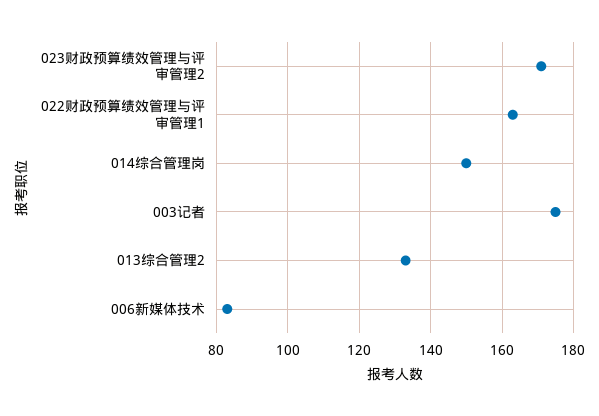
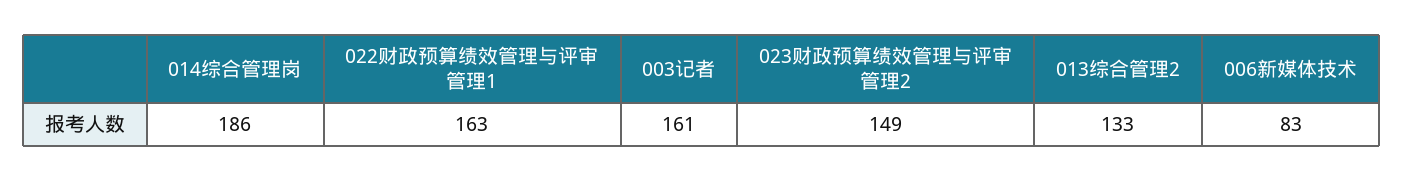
023财政预算绩效管理与评审管理2: 170 -> 149
014综合管理岗: 150 -> 186
003记者: 175 -> 161

